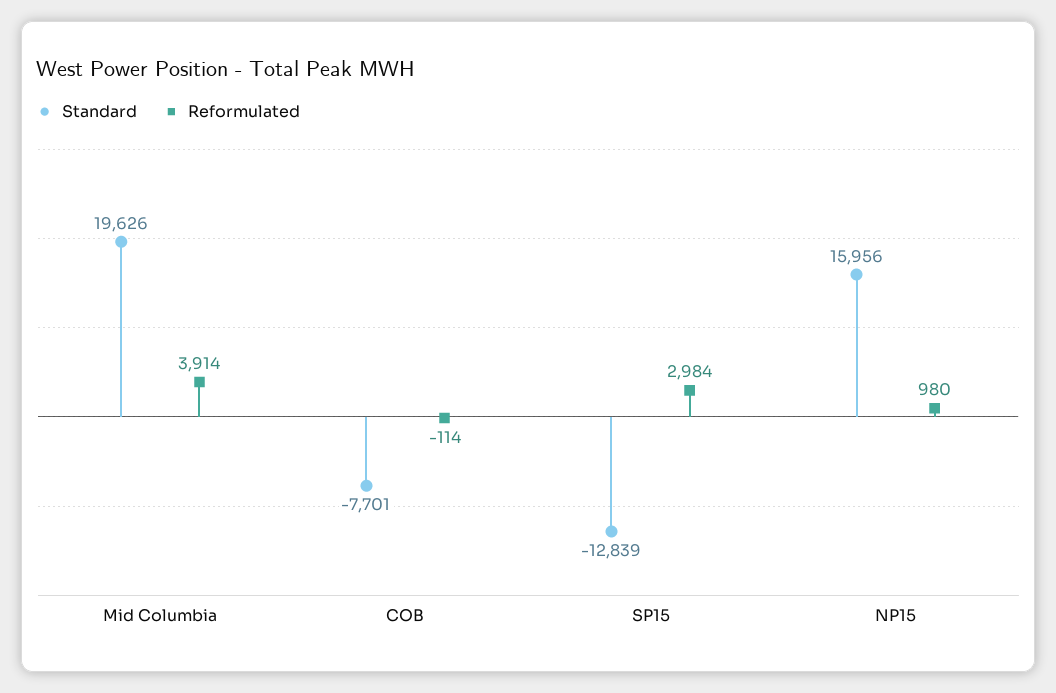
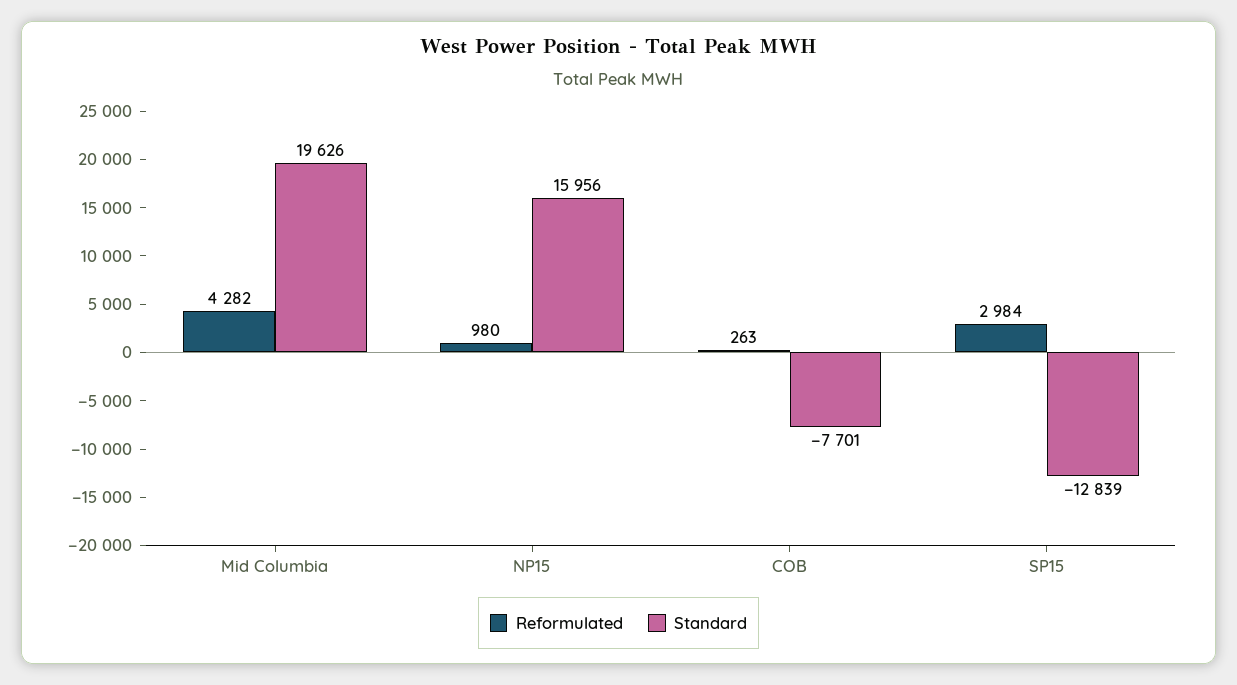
Reformulated, Mid Columbia: 3914 -> 4282
Reformulated, COB: -114 -> 263

